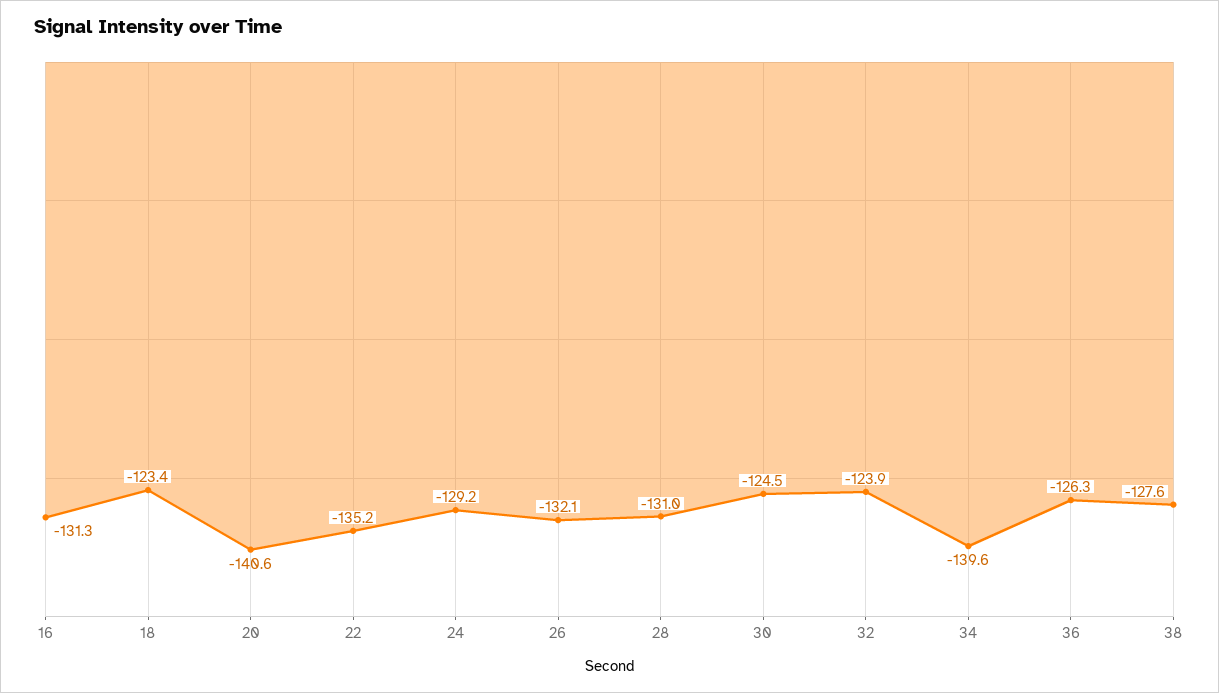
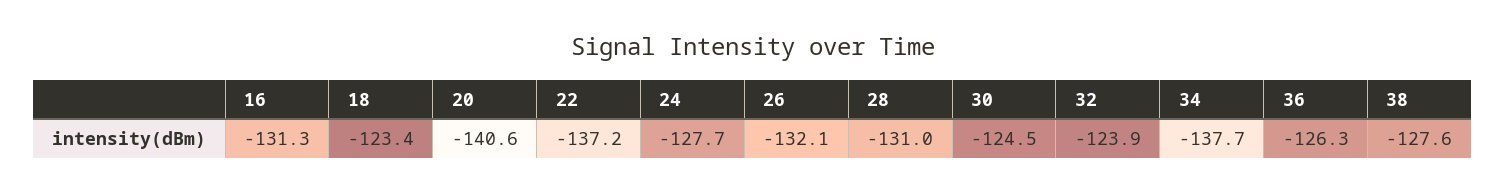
22: -135.2 -> -137.2
24: -129.2 -> -127.7
34: -139.6 -> -137.7

